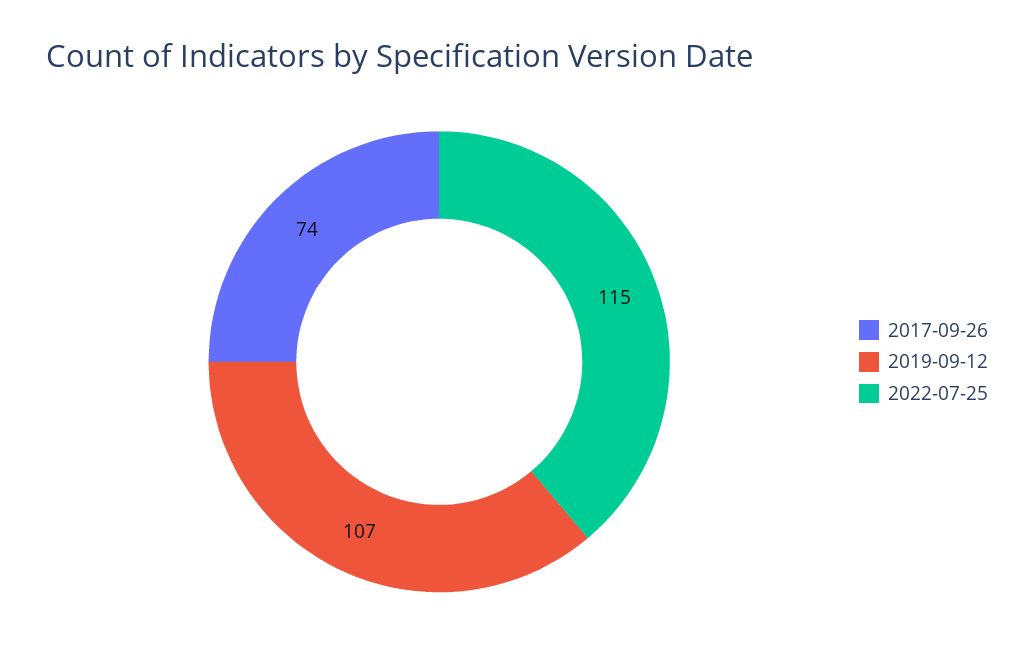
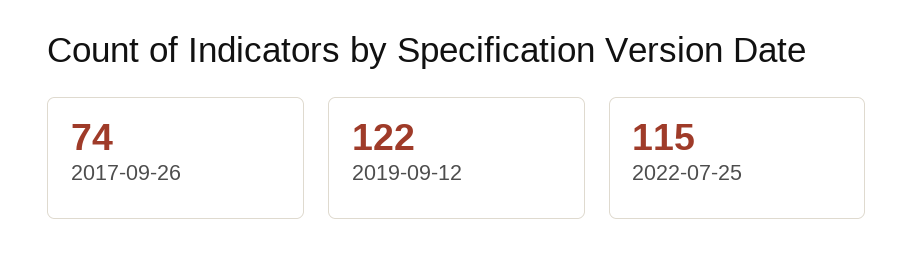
2019-09-12: 107 -> 122

